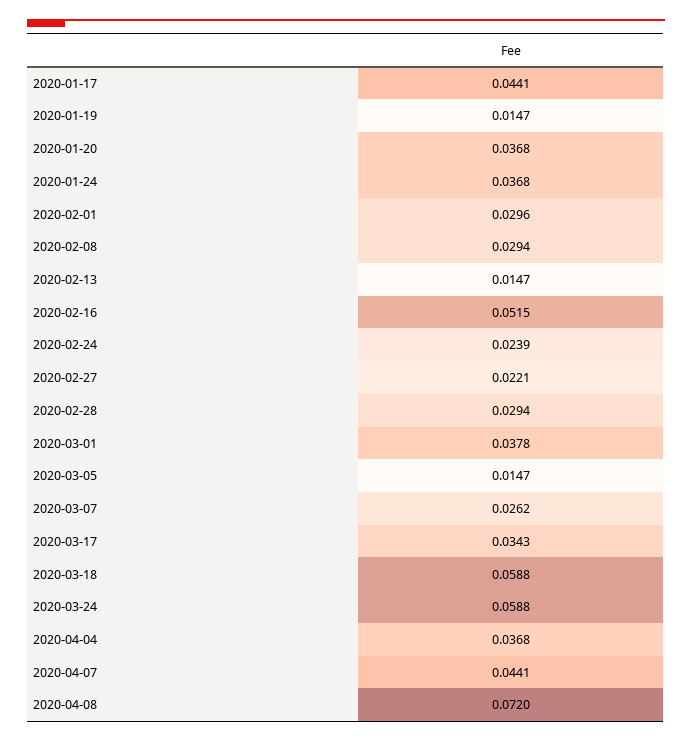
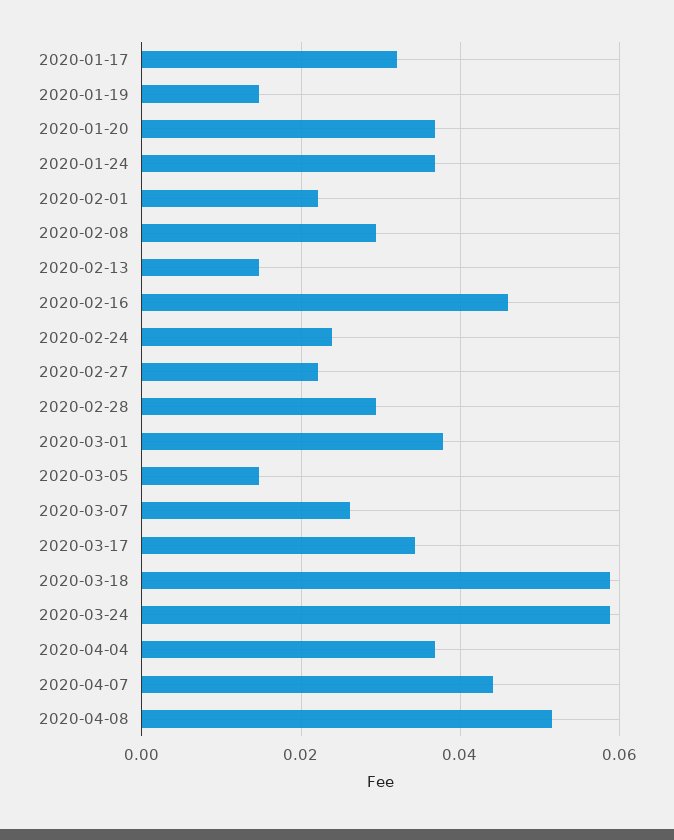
2020-01-17: 0.0441 -> 0.032
2020-02-01: 0.0296 -> 0.022
2020-02-16: 0.0515 -> 0.046
2020-04-08: 0.072 -> 0.052

